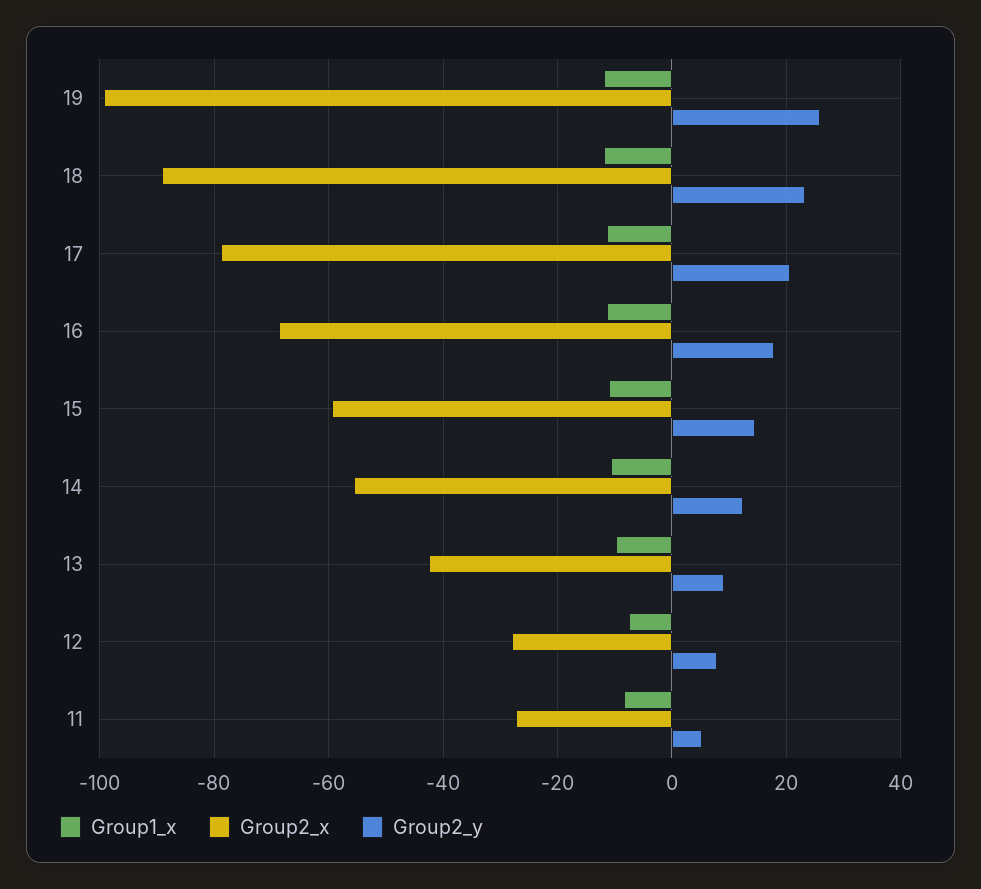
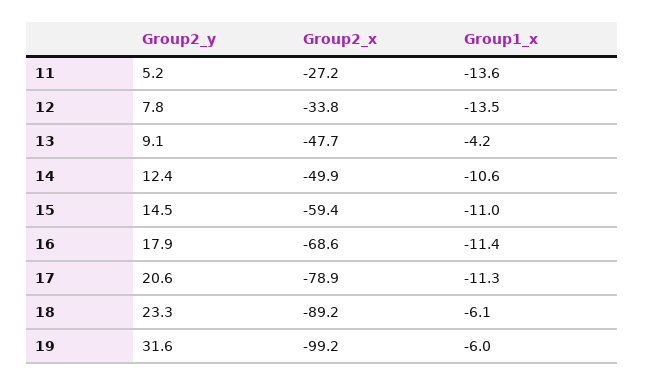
Group1_x, 19: -12 -> -6
Group2_y, 19: 26 -> 31.6
Group1_x, 18: -12 -> -6.1
Group2_x, 14: -56 -> -49.9
Group1_x, 13: -10 -> -4.2
Group2_x, 13: -42 -> -47.7
Group1_x, 12: -8 -> -13.5
Group2_x, 12: -28 -> -33.8
Group1_x, 11: -8 -> -13.6

